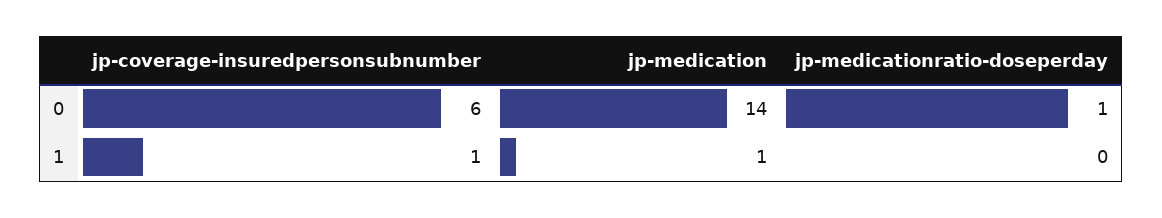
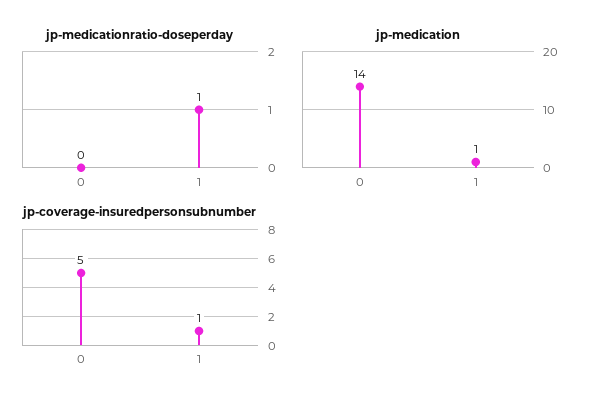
jp-coverage-insuredpersonsubnumber, 0: 6 -> 5
jp-medicationratio-doseperday, 0: 1 -> 0
jp-medicationratio-doseperday, 1: 0 -> 1

